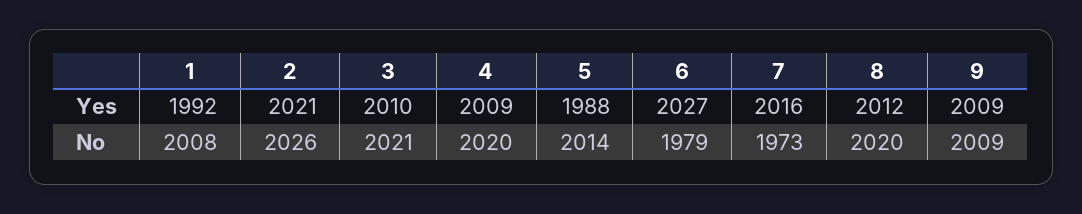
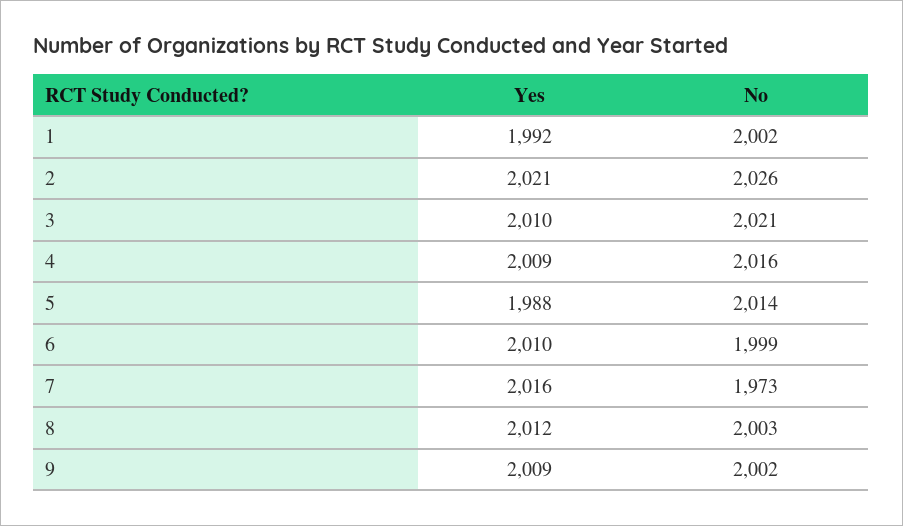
6, Yes: 2027 -> 2010
1, No: 2008 -> 2002
4, No: 2020 -> 2016
6, No: 1979 -> 1999
8, No: 2020 -> 2003
9, No: 2009 -> 2002

